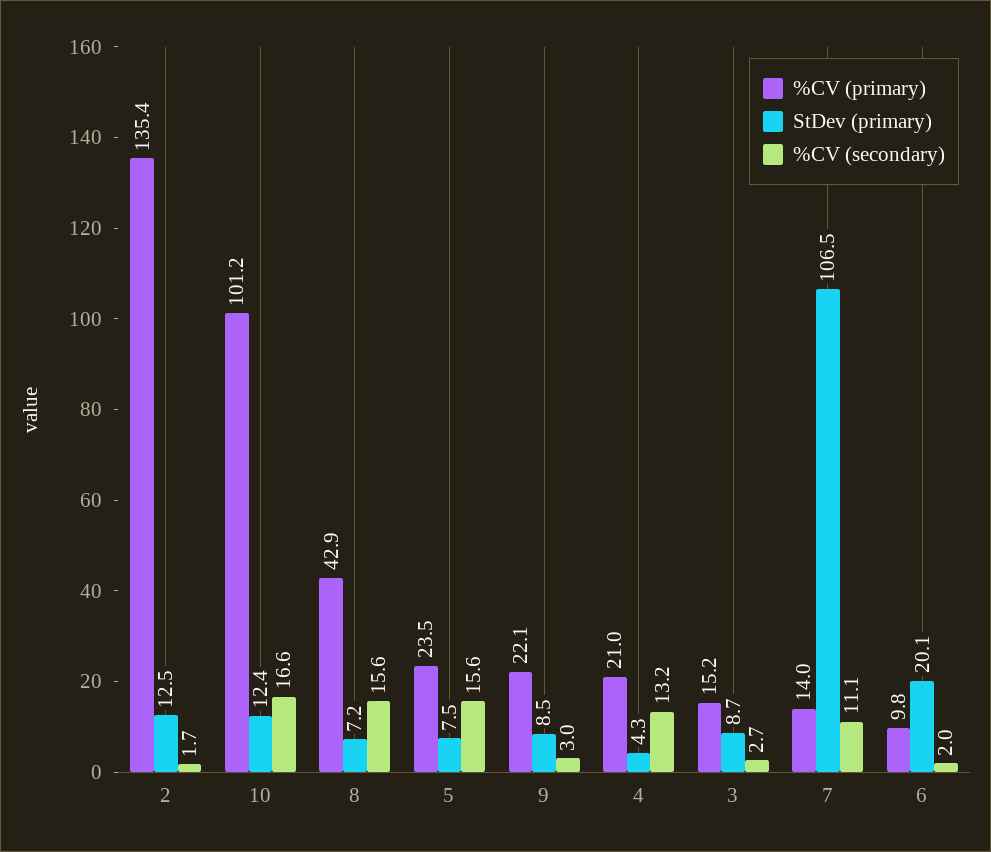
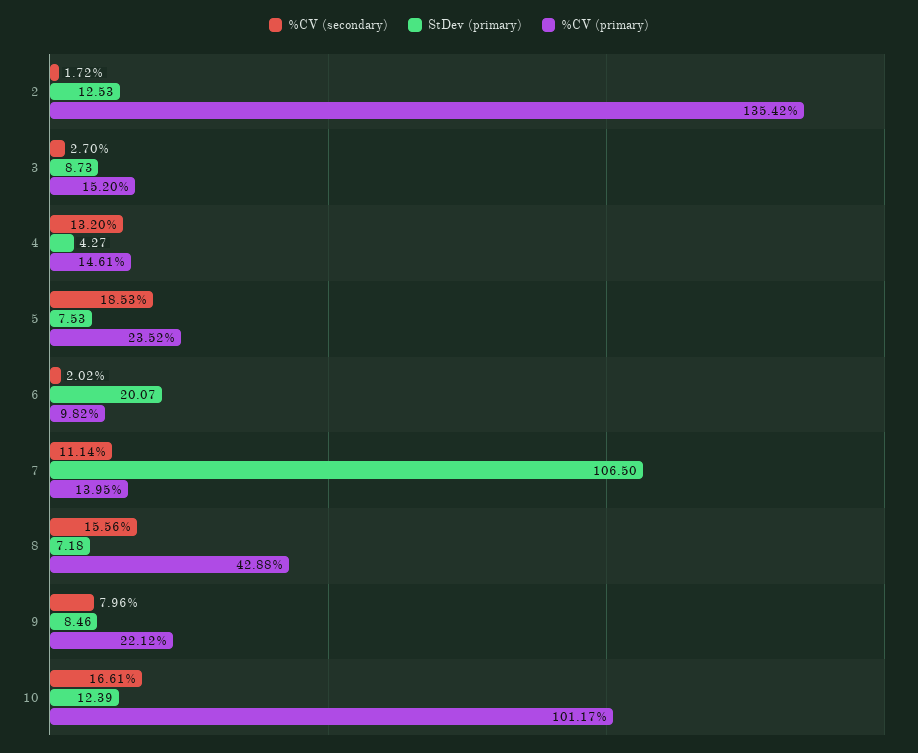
%CV (secondary), 5: 15.6 -> 18.53
%CV (secondary), 9: 3 -> 7.96
%CV (primary), 4: 21 -> 14.61

